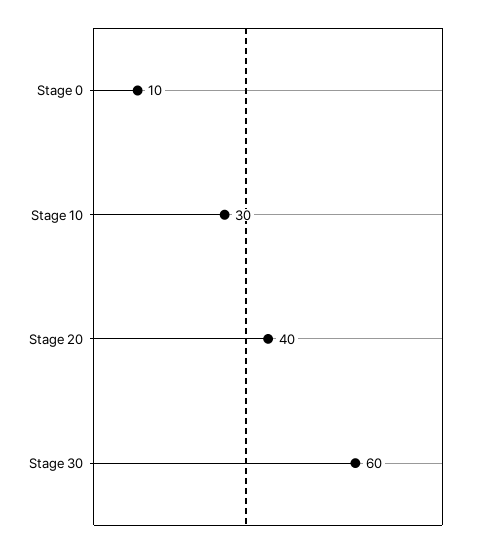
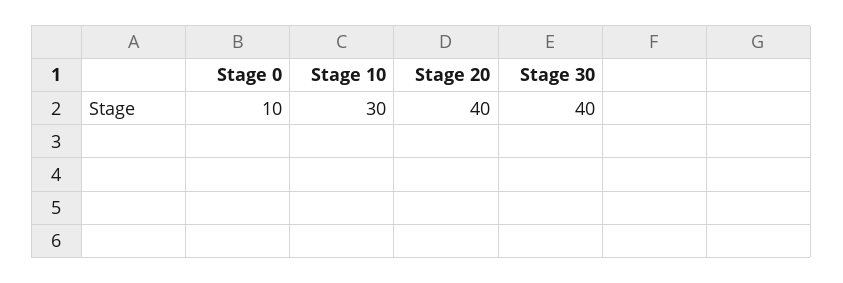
Stage 30: 60 -> 40

